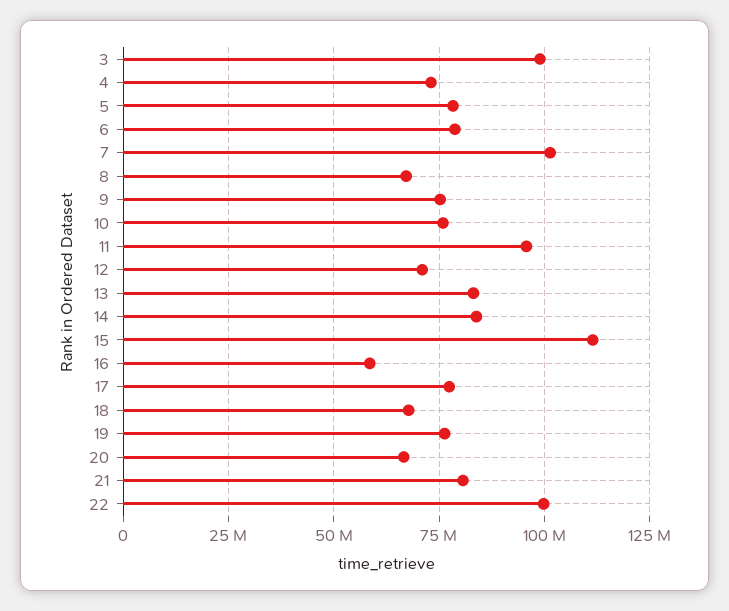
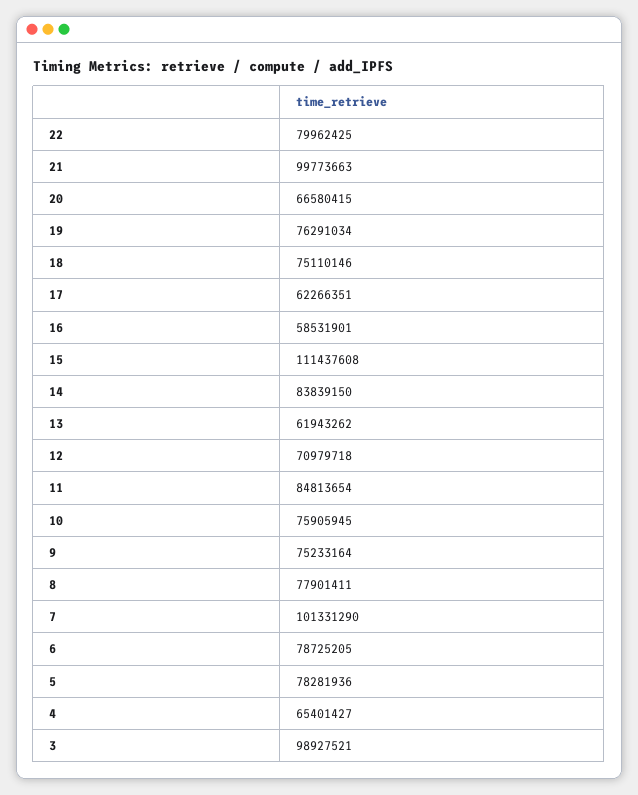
4: 72500000 -> 65401427
8: 67500000 -> 77901411
11: 95000000 -> 84813654
13: 82500000 -> 61943262
17: 77500000 -> 62266351
18: 67500000 -> 75110146
21: 80000000 -> 99773663
22: 100000000 -> 79962425

